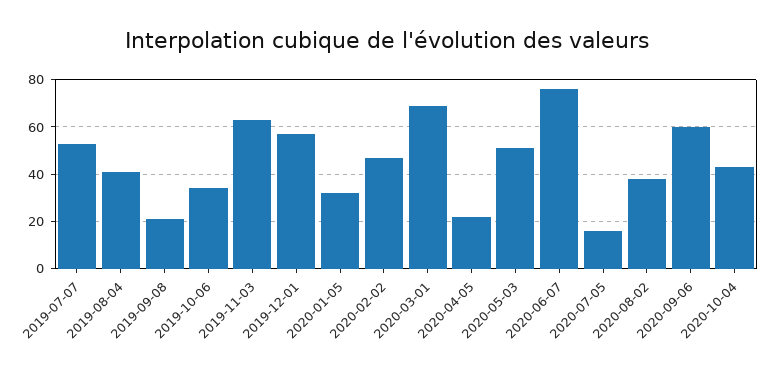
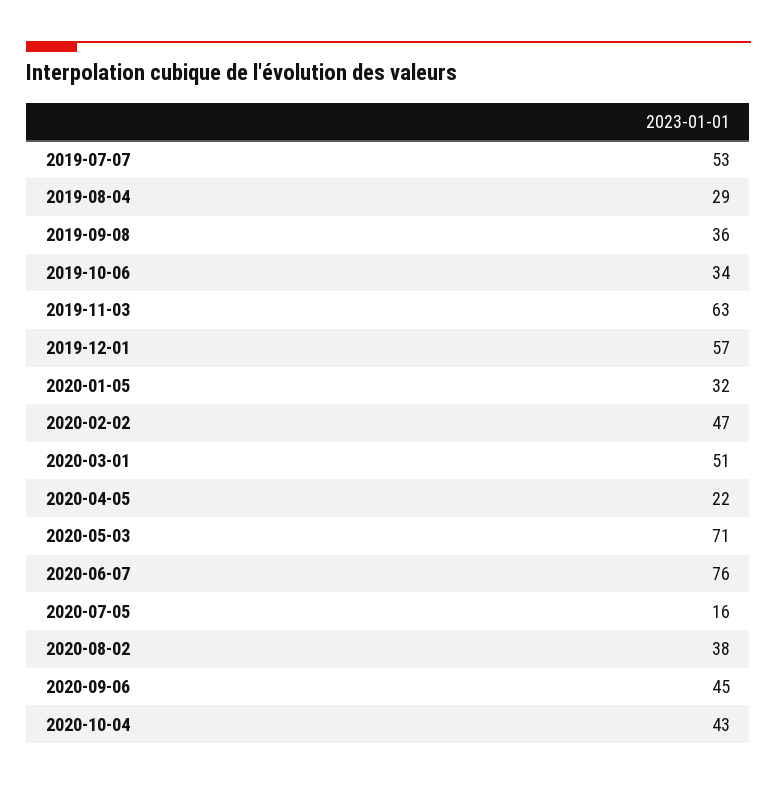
2019-08-04: 40 -> 29
2019-09-08: 20 -> 36
2020-03-01: 70 -> 51
2020-05-03: 50 -> 71
2020-09-06: 60 -> 45

